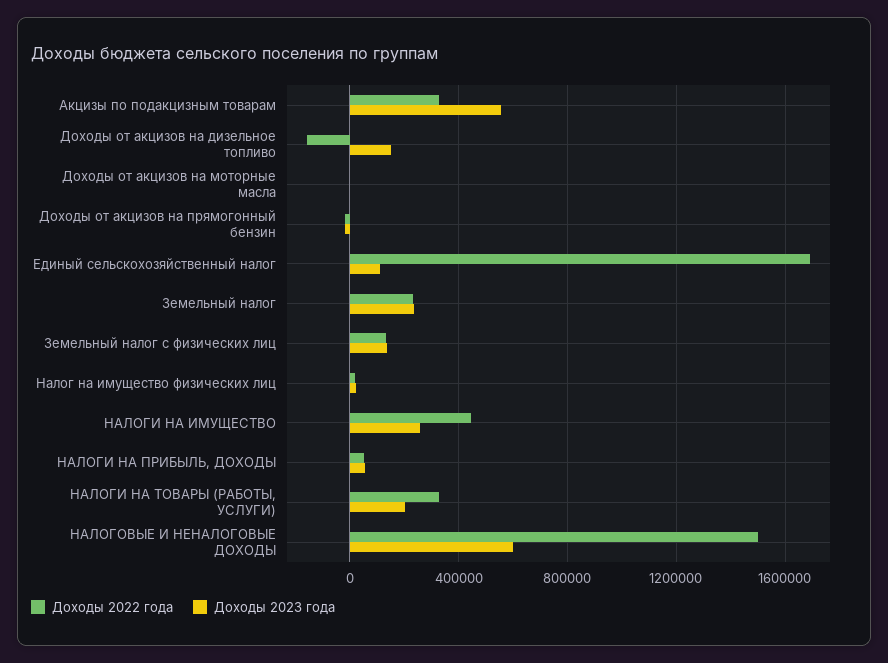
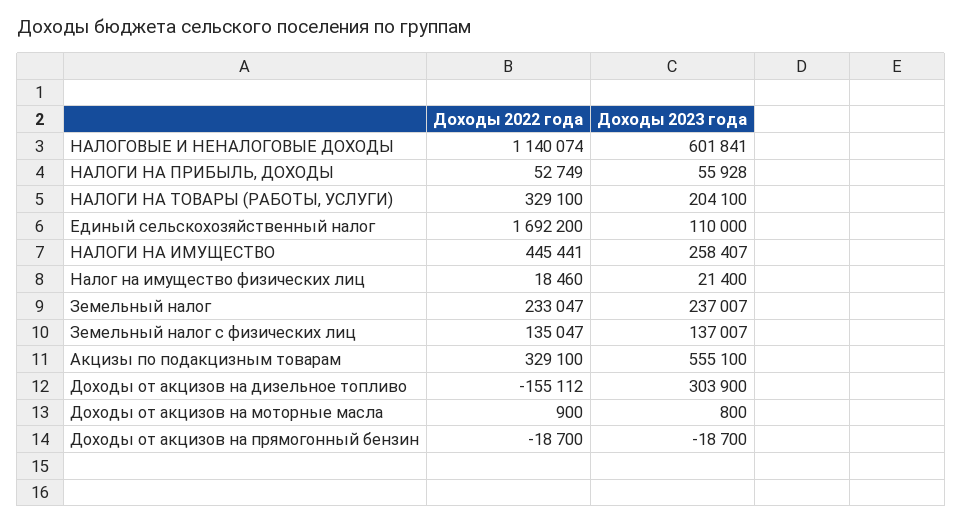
Доходы 2023 года, Доходы от акцизов на дизельное топливо: 150000 -> 303900
Доходы 2022 года, НАЛОГОВЫЕ И НЕНАЛОГОВЫЕ ДОХОДЫ: 1500000 -> 1140074

